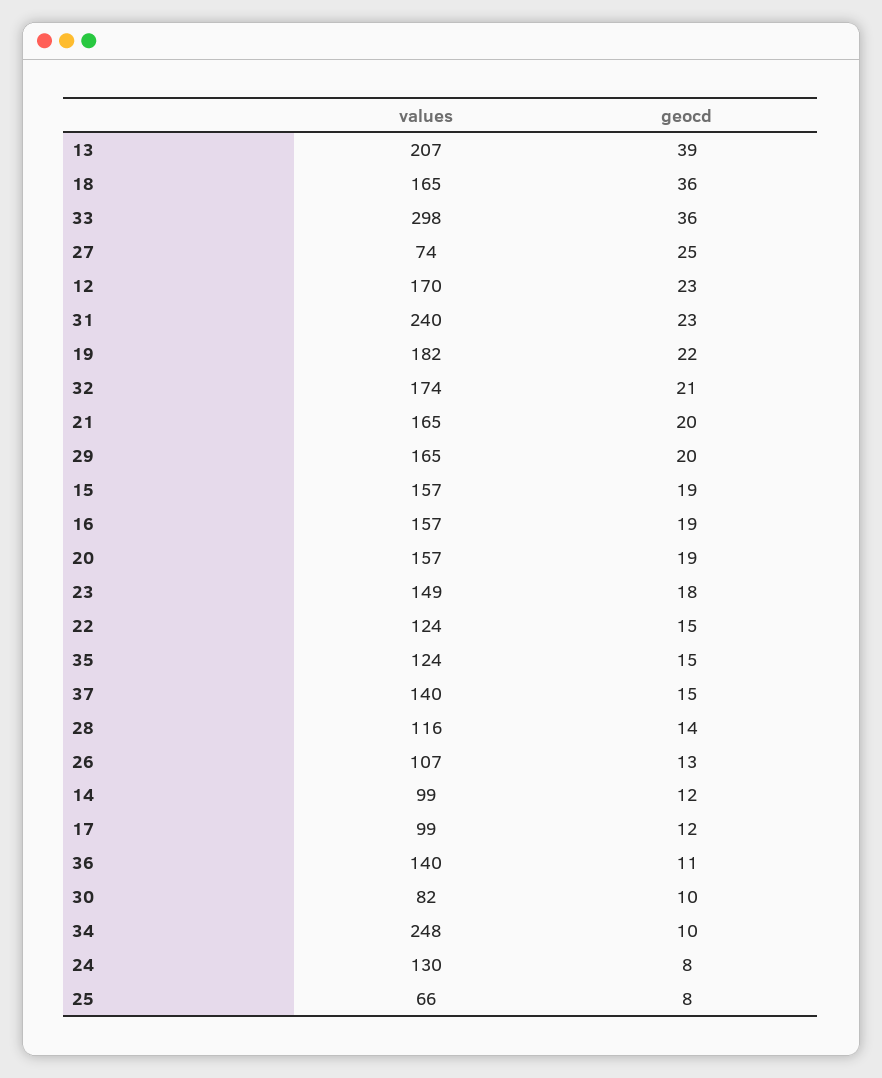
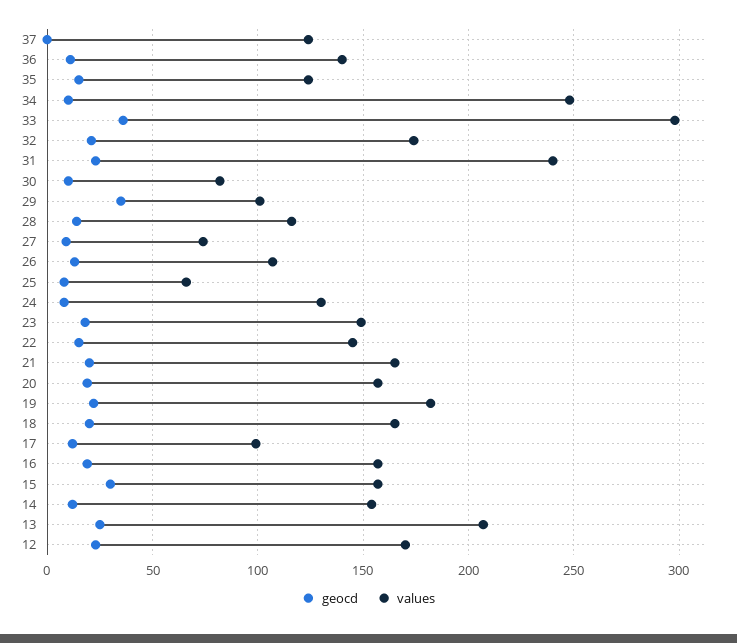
geocd, 13: 39 -> 25
geocd, 18: 36 -> 20
geocd, 27: 25 -> 10
values, 29: 165 -> 100
geocd, 29: 20 -> 35
geocd, 15: 19 -> 30
values, 22: 124 -> 145
values, 37: 140 -> 125
geocd, 37: 15 -> 0
values, 14: 99 -> 155

